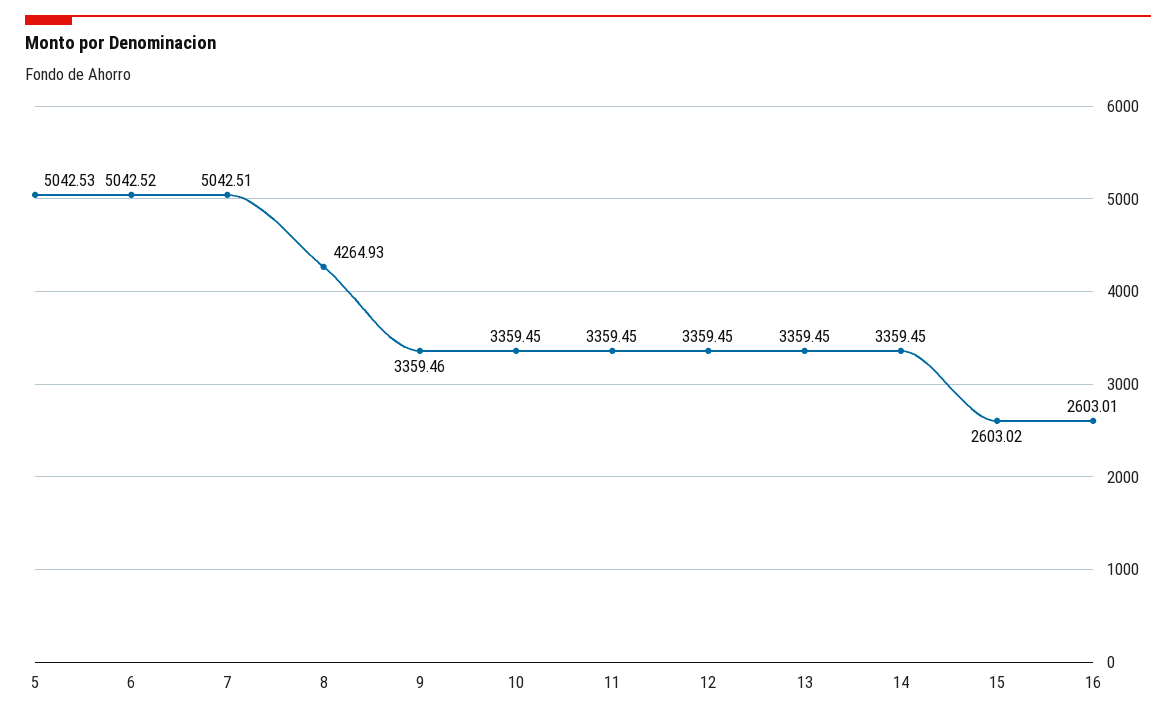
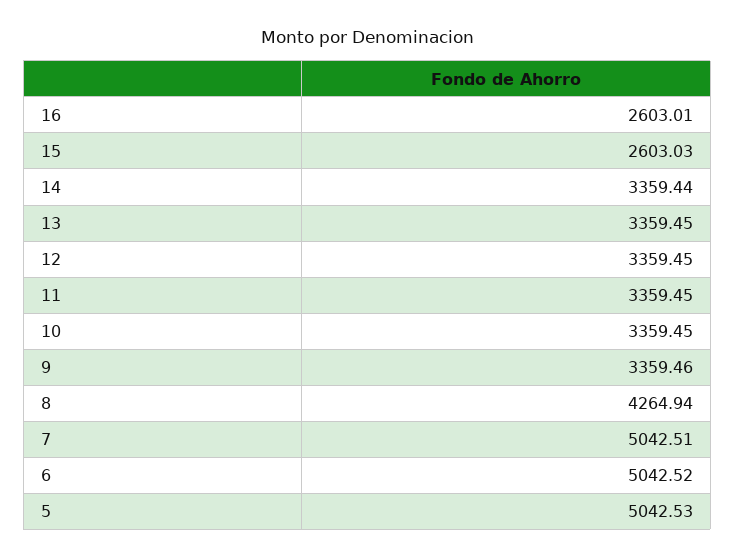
8: 4264.93 -> 4264.94
14: 3359.45 -> 3359.44
15: 2603.02 -> 2603.03

